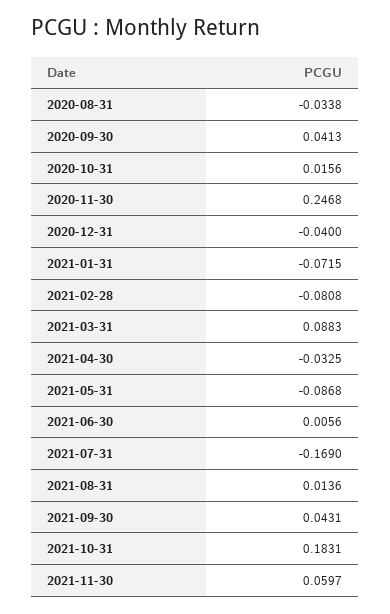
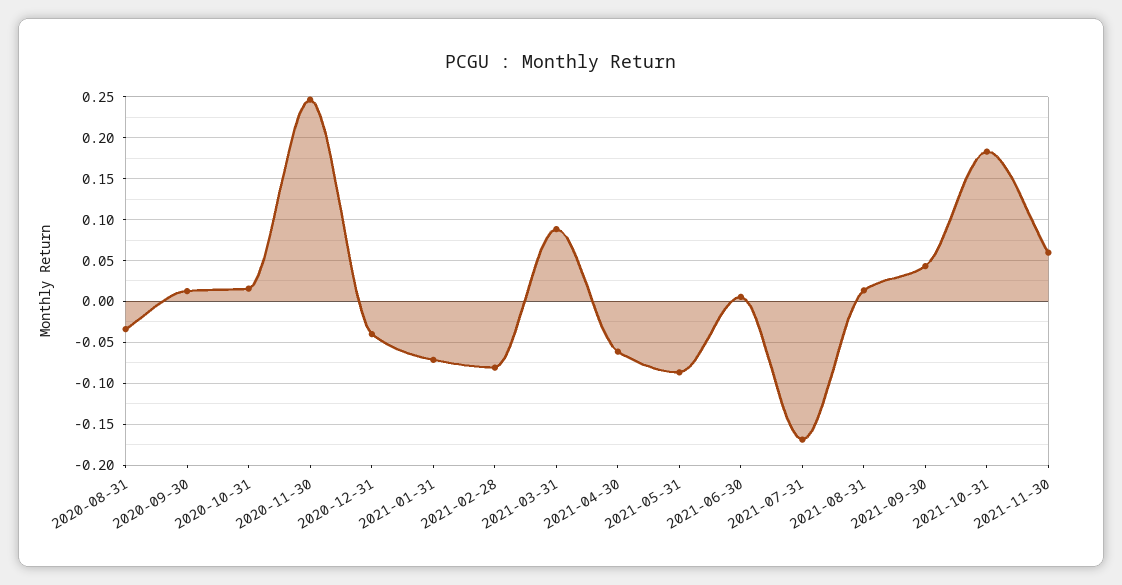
2020-09-30: 0.0413 -> 0.01
2021-04-30: -0.0325 -> -0.06

